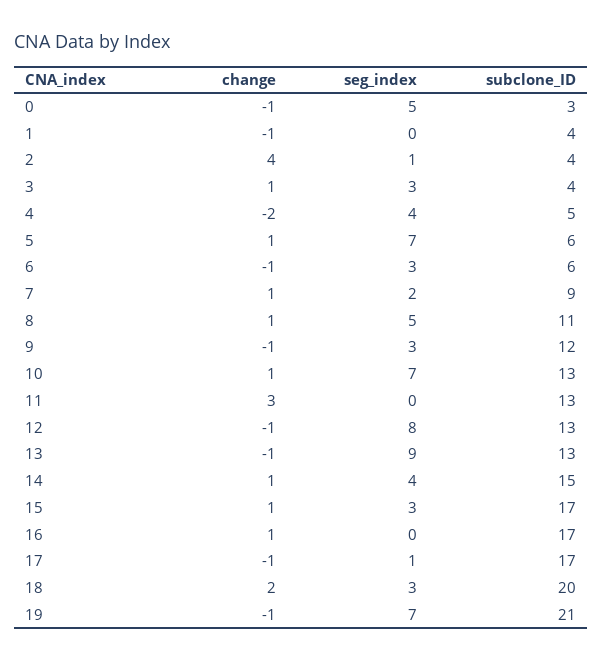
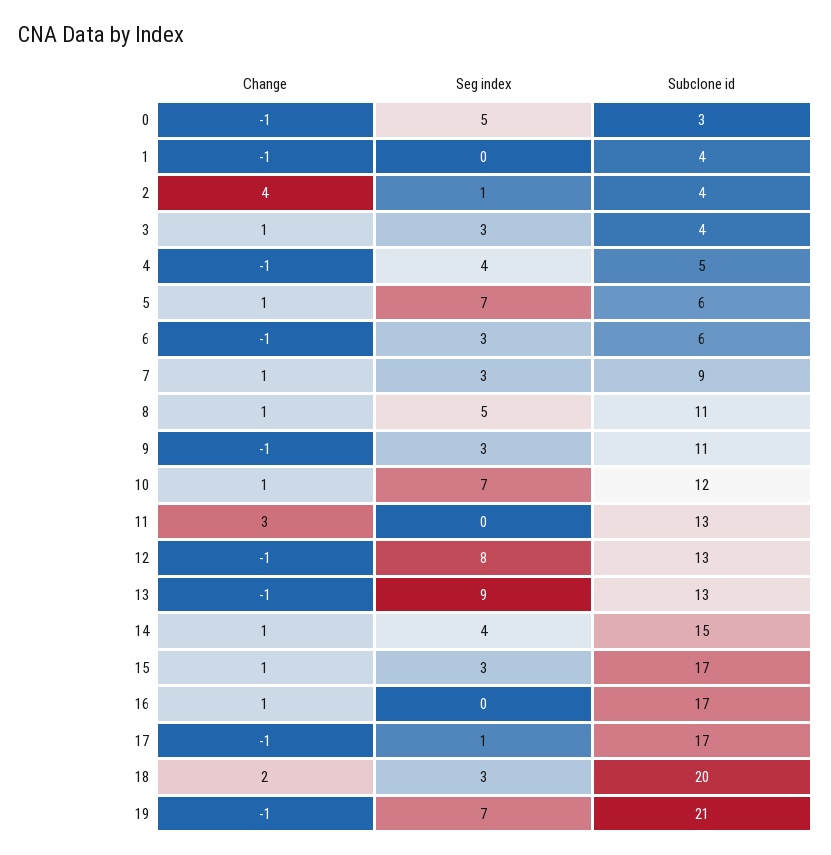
change, 4: -2 -> -1
seg_index, 7: 2 -> 3
subclone_ID, 9: 12 -> 11
subclone_ID, 10: 13 -> 12

